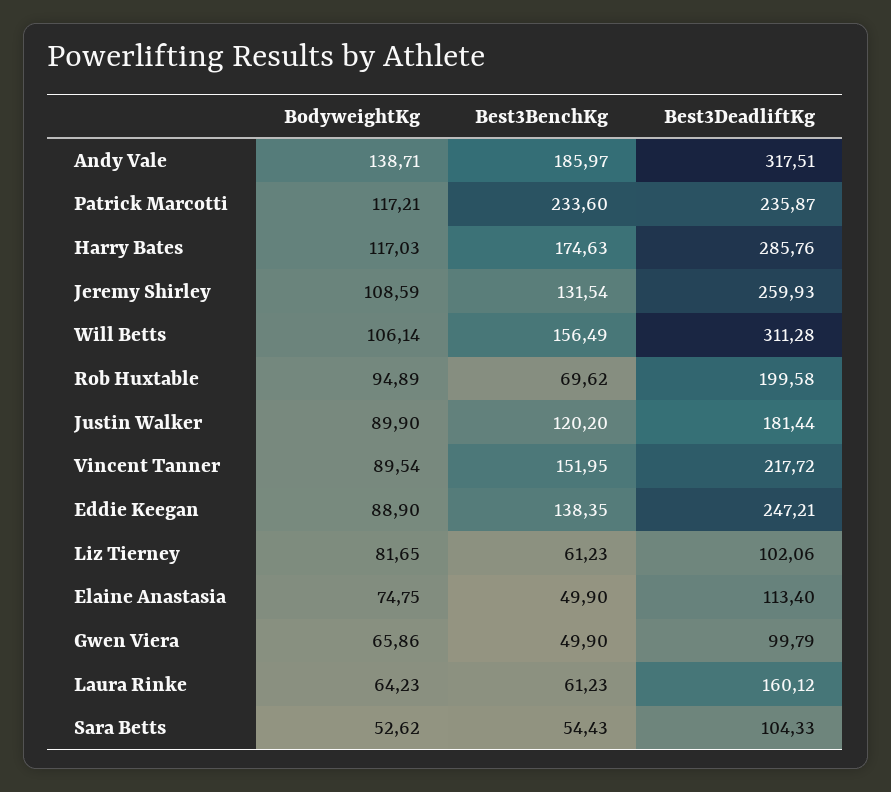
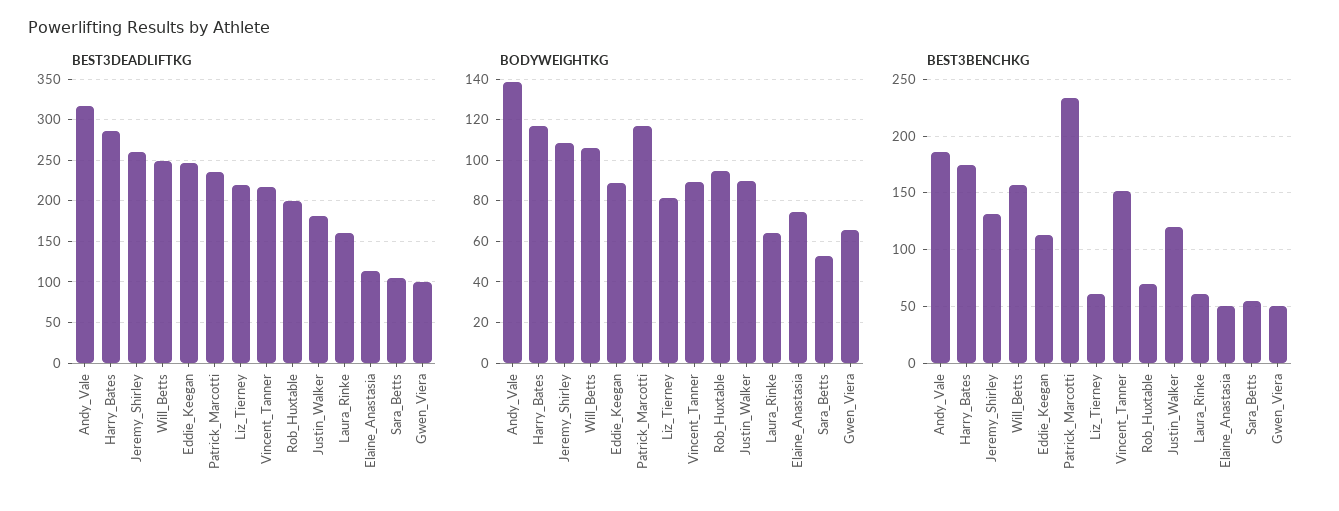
Best3DeadliftKg, Will Betts: 311.28 -> 250
Best3BenchKg, Eddie Keegan: 138.35 -> 110
Best3DeadliftKg, Liz Tierney: 102.06 -> 220

